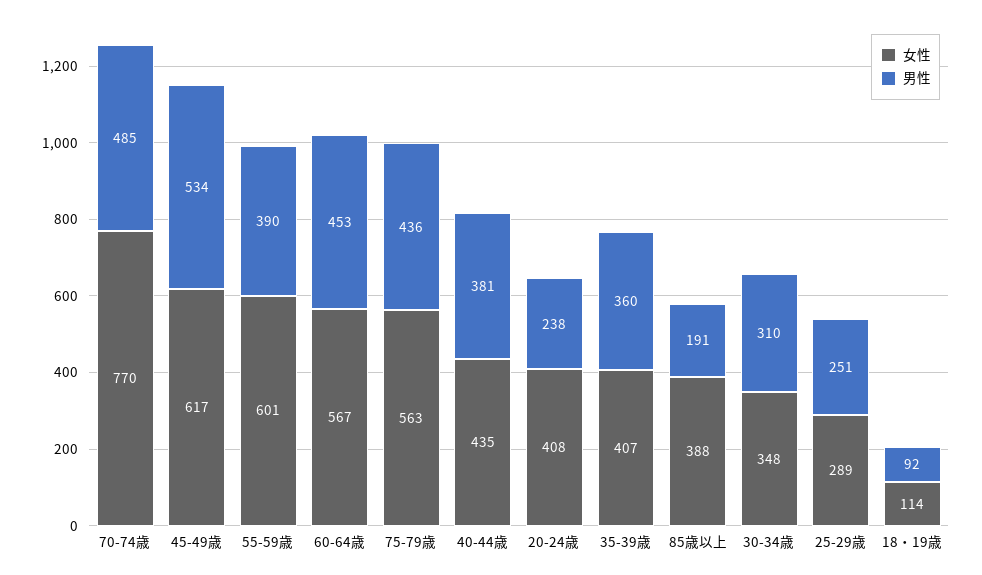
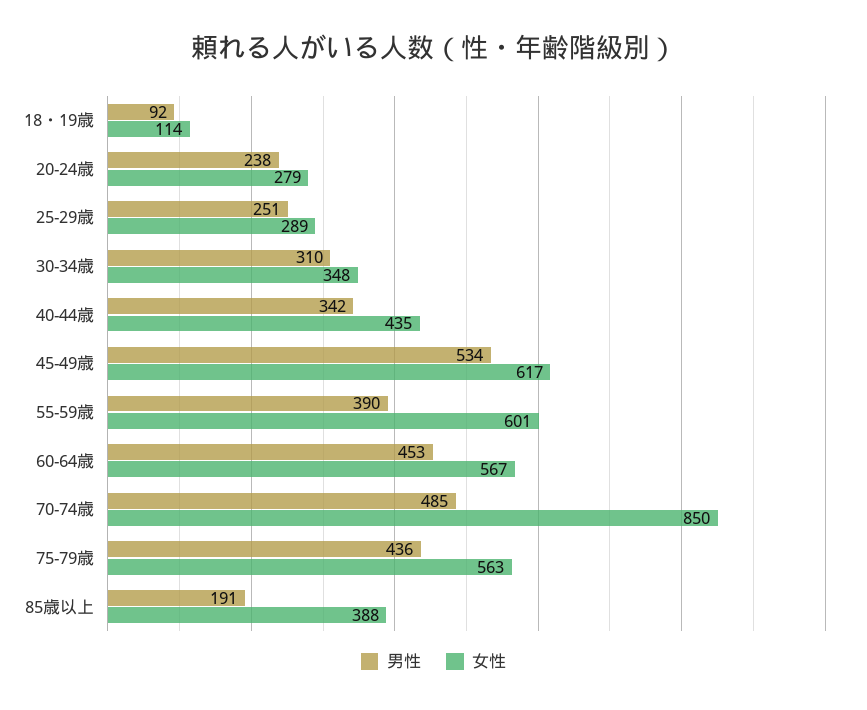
女性, 70-74歳: 770 -> 850
男性, 40-44歳: 381 -> 342
女性, 20-24歳: 408 -> 279
女性, 35-39歳: 407 -> none
男性, 35-39歳: 360 -> none

